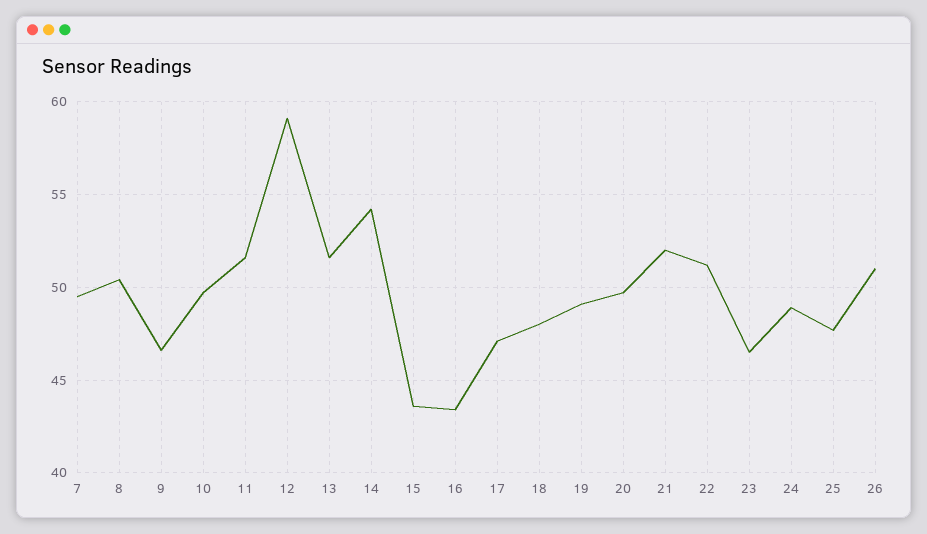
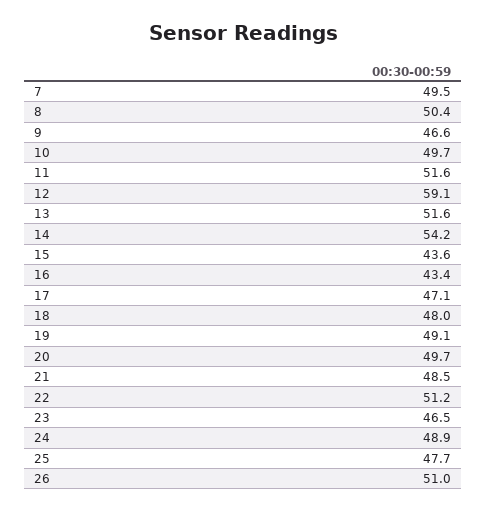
21: 52 -> 48.5

